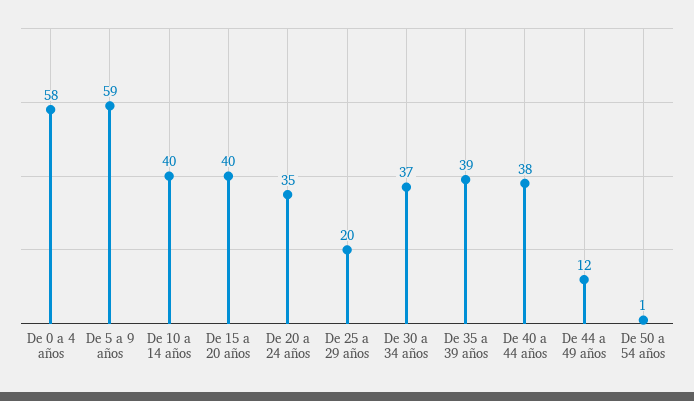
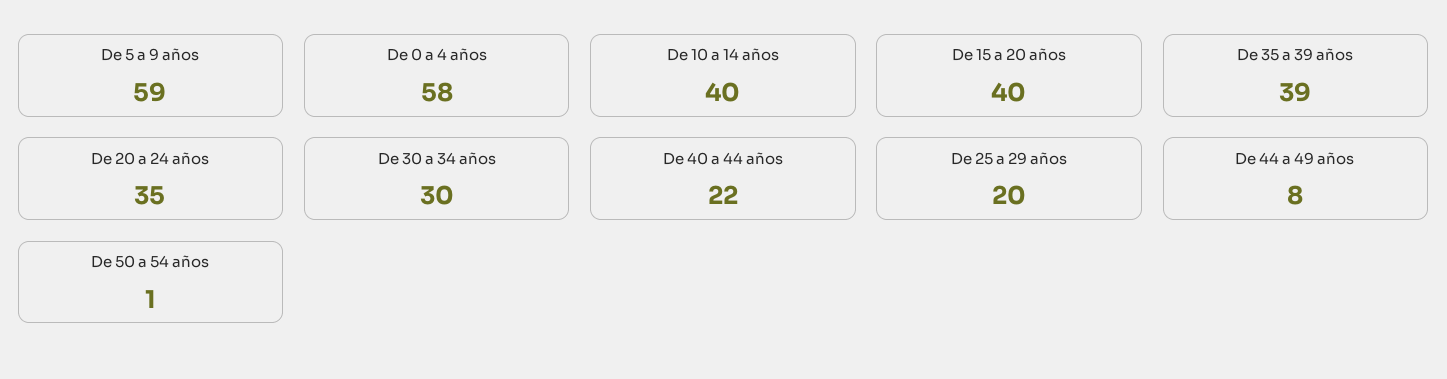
De 30 a 34 años: 37 -> 30
De 40 a 44 años: 38 -> 22
De 44 a 49 años: 12 -> 8

